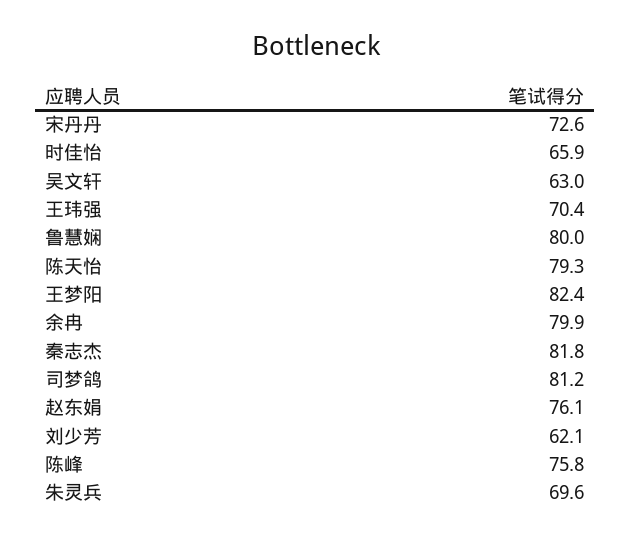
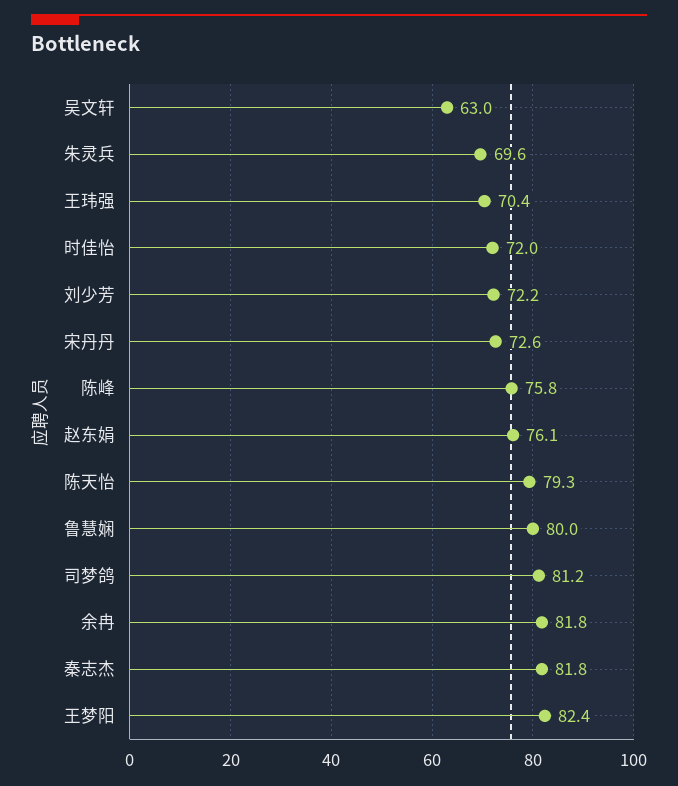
时佳怡: 65.9 -> 72
余冉: 79.9 -> 81.8
刘少芳: 62.1 -> 72.2

